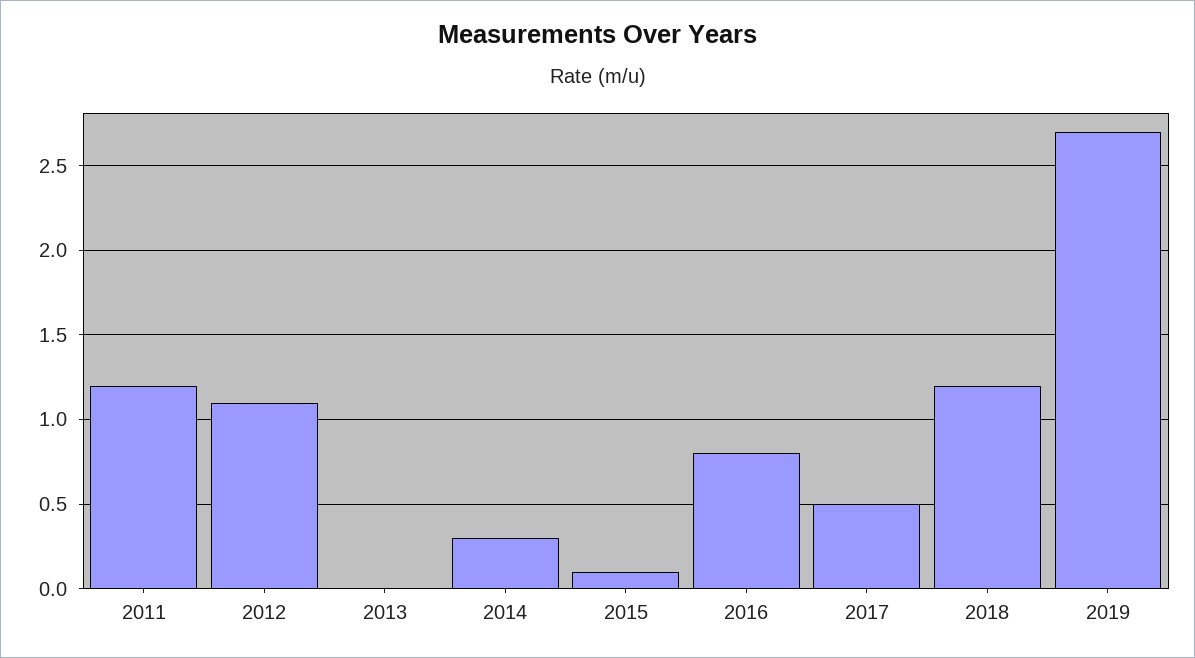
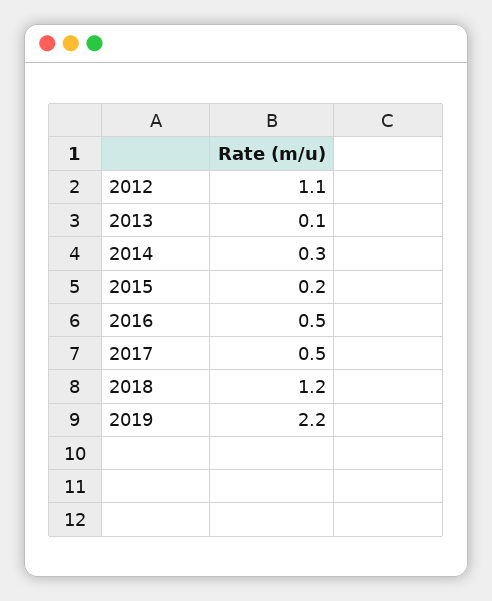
2011: 1.2 -> none
2013: 0 -> 0.1
2015: 0.1 -> 0.2
2016: 0.8 -> 0.5
2019: 2.7 -> 2.2

